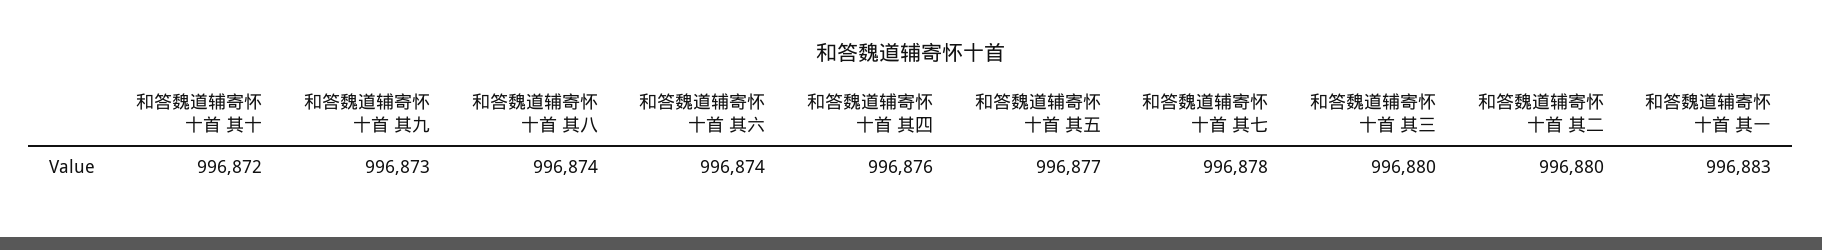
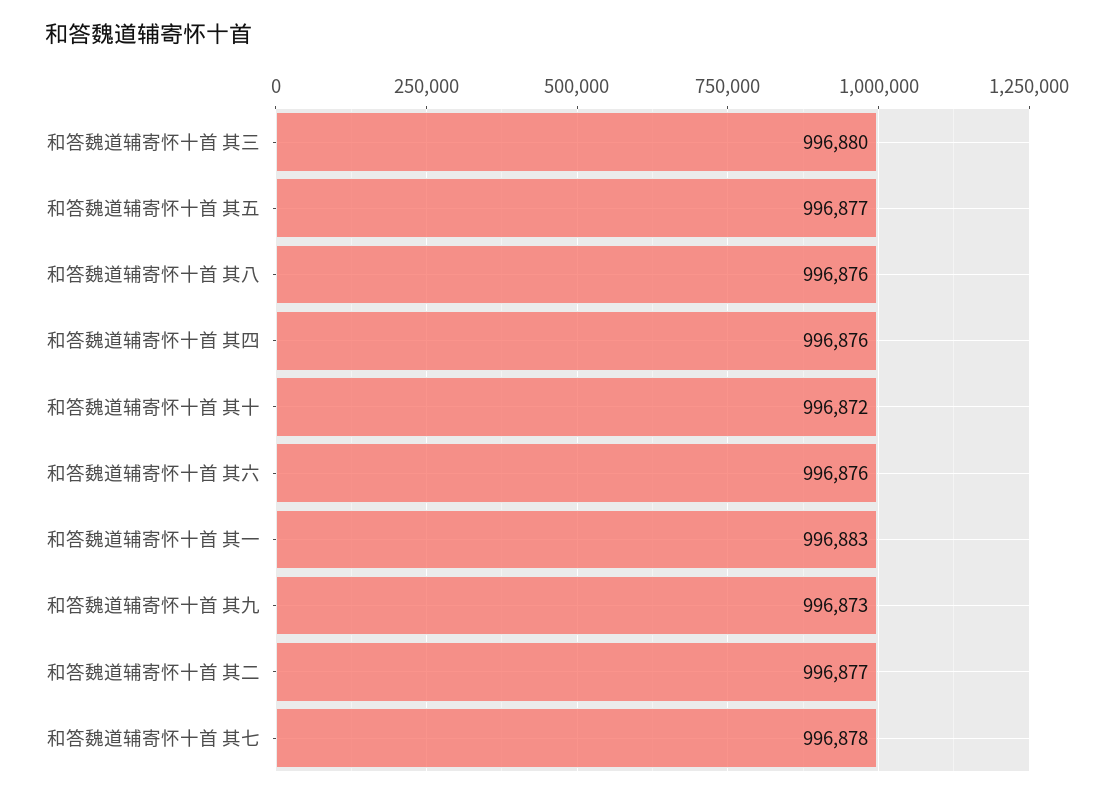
和答魏道辅寄怀十首 其八: 996874 -> 996876
和答魏道辅寄怀十首 其六: 996874 -> 996876
和答魏道辅寄怀十首 其二: 996880 -> 996877

